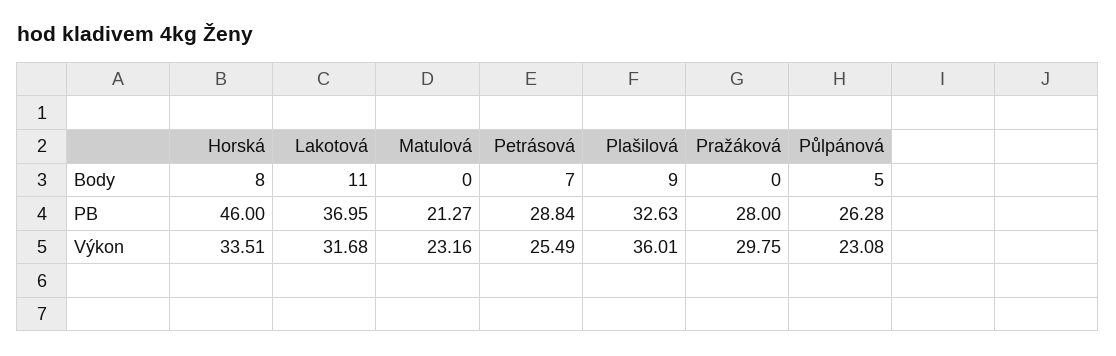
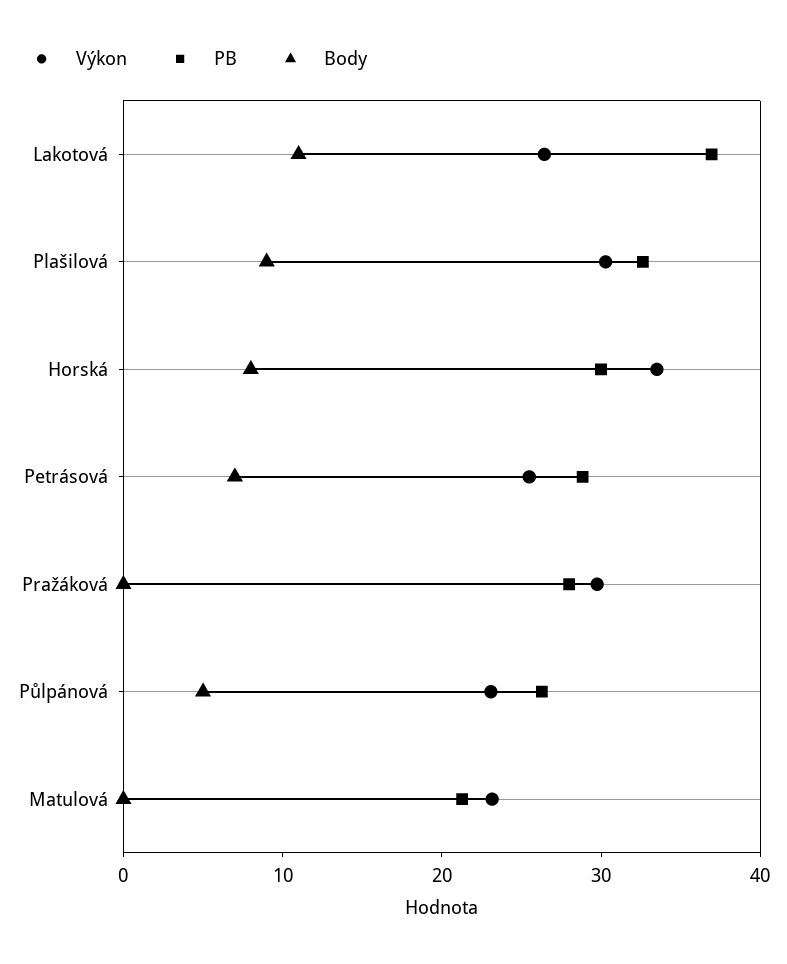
PB, Horská: 46 -> 30
Výkon, Lakotová: 31.68 -> 26
Výkon, Plašilová: 36.01 -> 30

